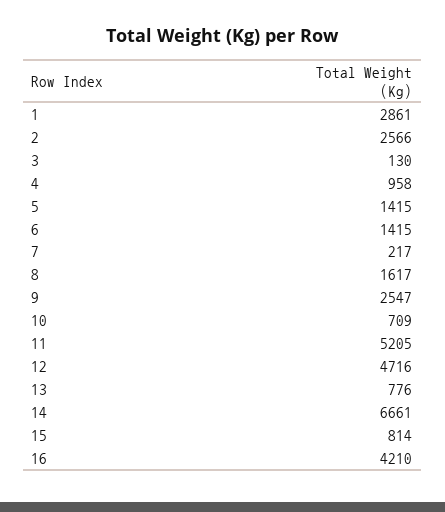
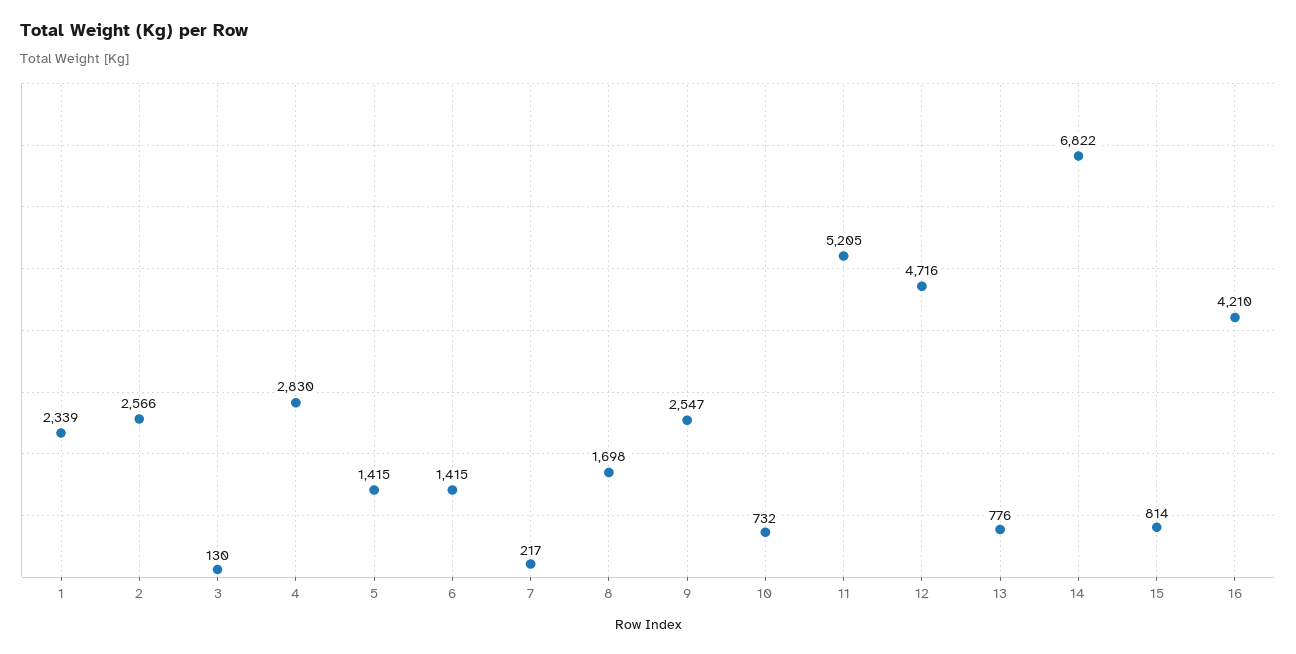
1: 2861 -> 2339
4: 958 -> 2830
8: 1617 -> 1698
10: 709 -> 732
14: 6661 -> 6822

